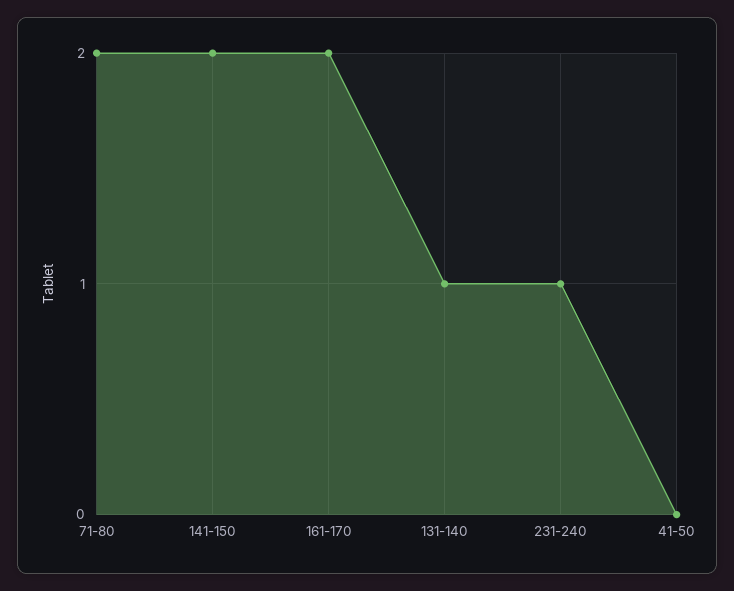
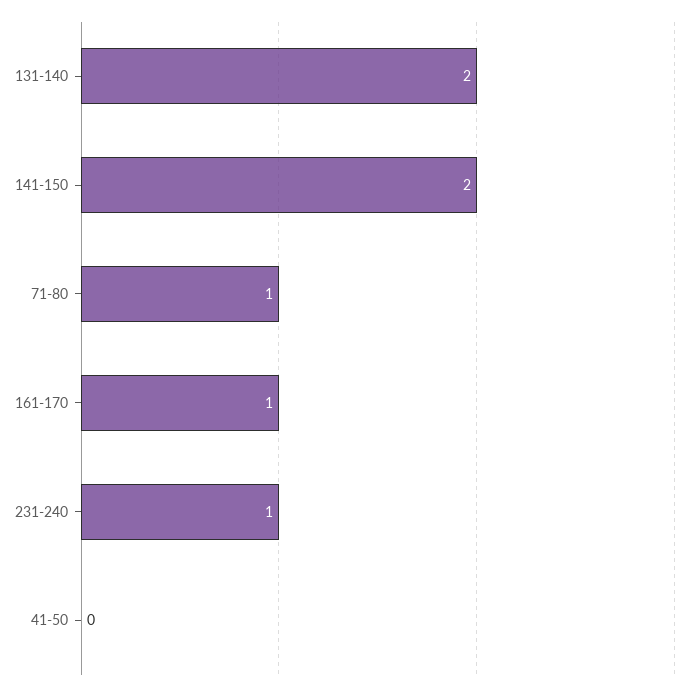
71-80: 2 -> 1
161-170: 2 -> 1
131-140: 1 -> 2

